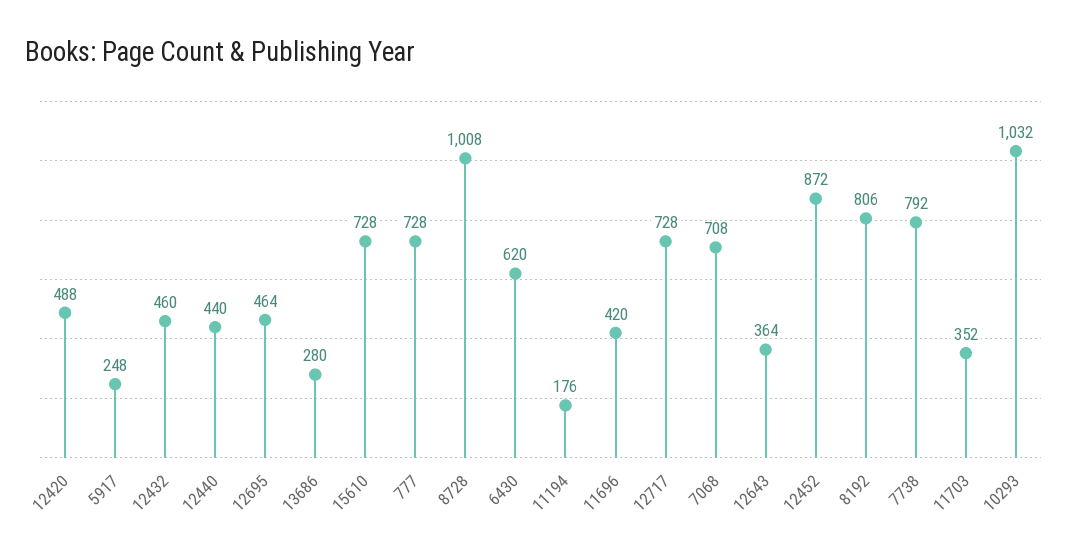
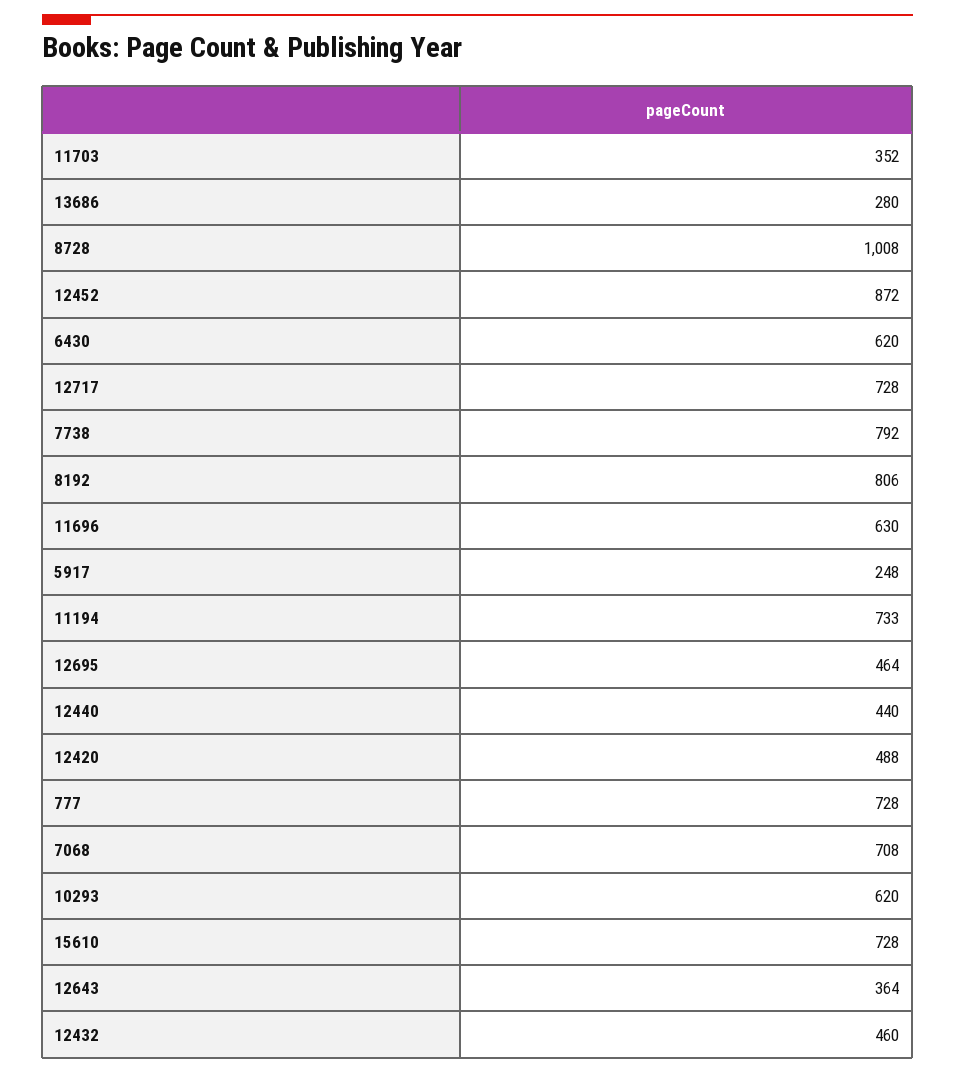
11194: 176 -> 733
11696: 420 -> 630
10293: 1032 -> 620

